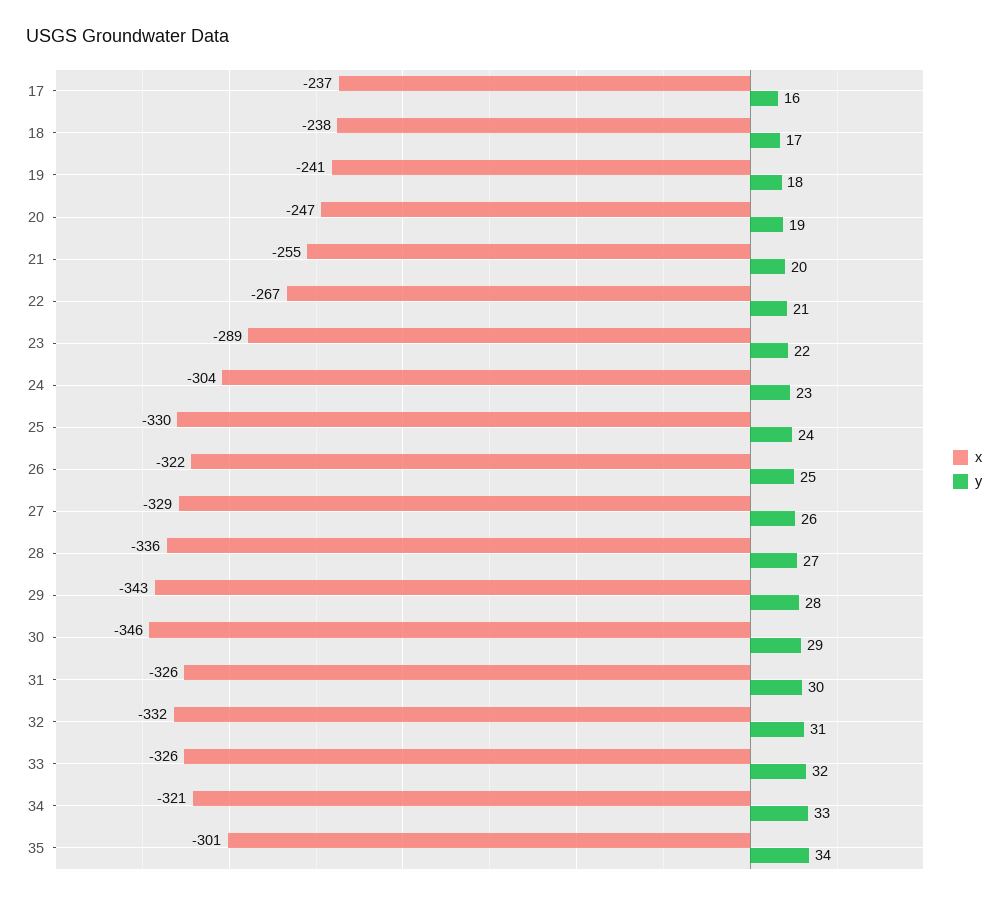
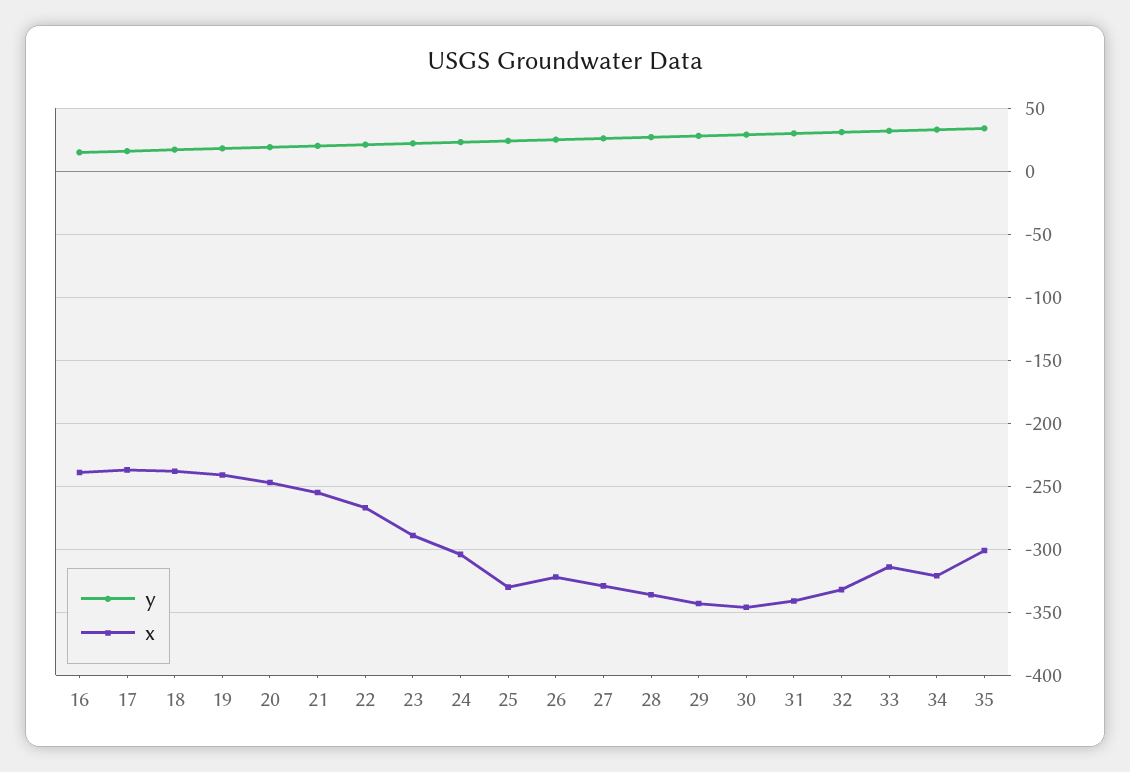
x, 31: -326 -> -340
x, 33: -326 -> -315
y, 16: none -> 15
x, 16: none -> -240

